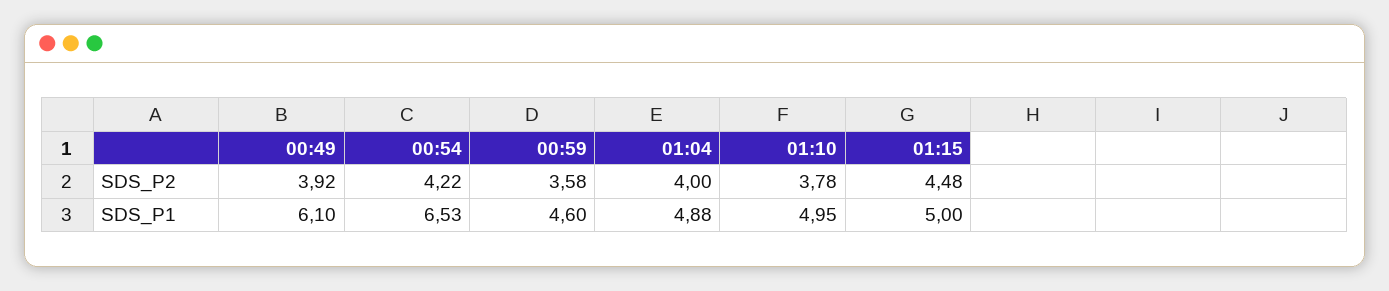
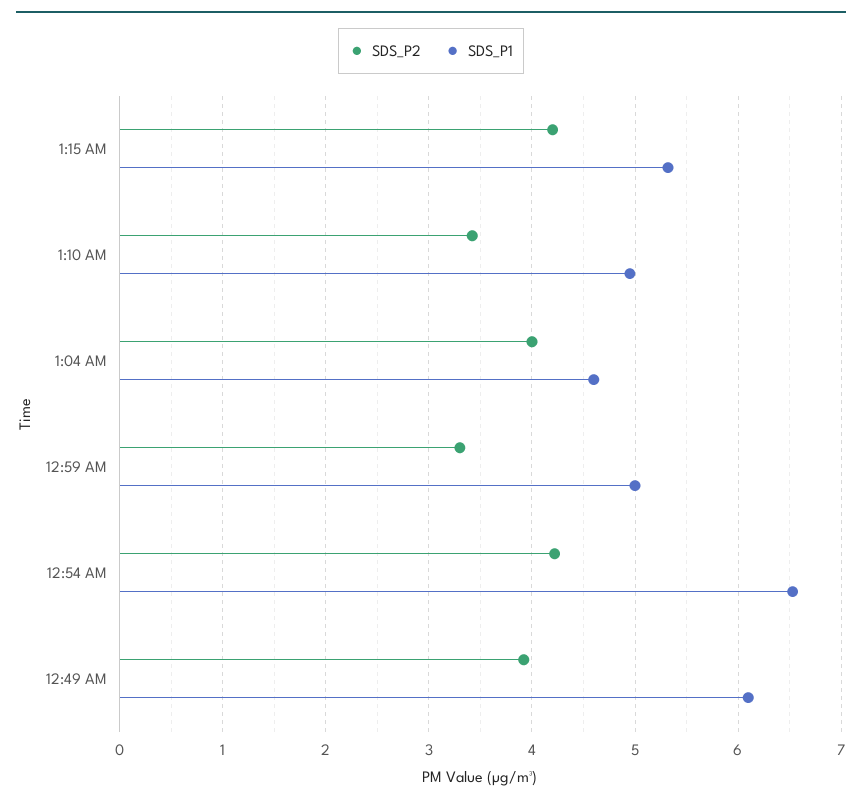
SDS_P2, 00:59: 3.58 -> 3.3
SDS_P2, 01:10: 3.78 -> 3.4
SDS_P2, 01:15: 4.48 -> 4.2
SDS_P1, 00:59: 4.6 -> 5
SDS_P1, 01:04: 4.88 -> 4.6
SDS_P1, 01:15: 5 -> 5.3

